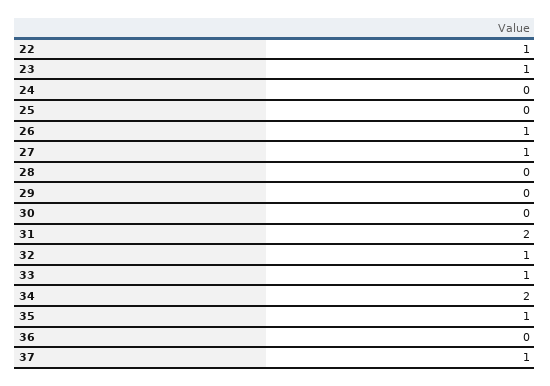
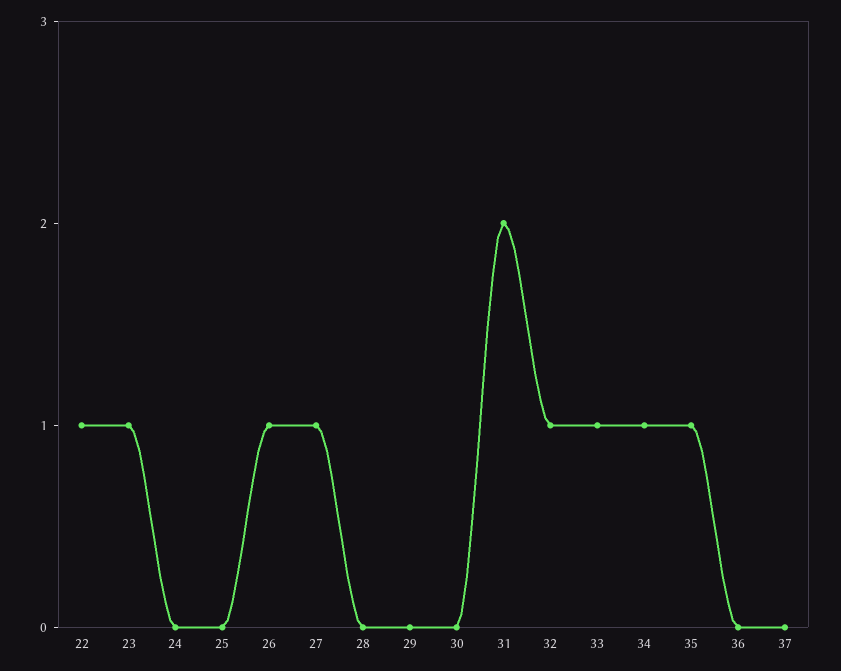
34: 2 -> 1
37: 1 -> 0

